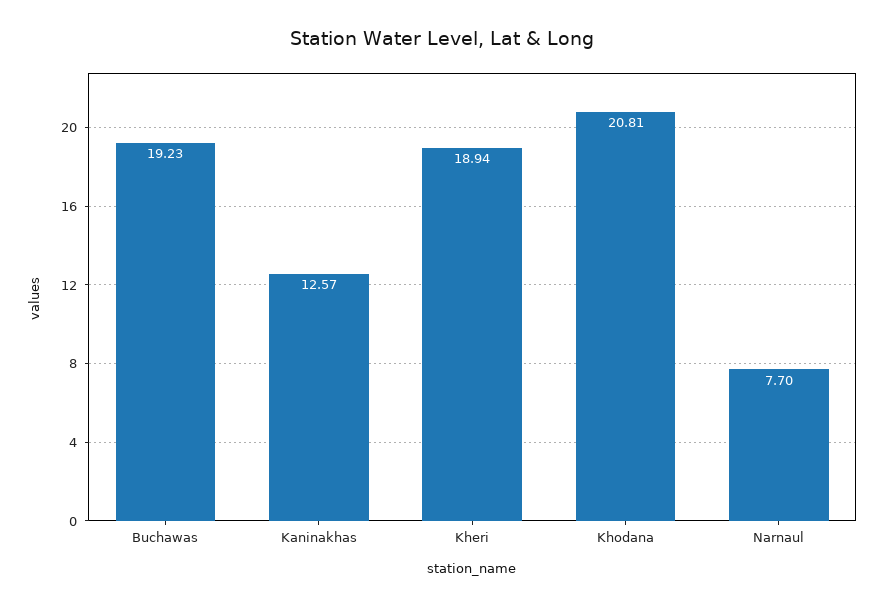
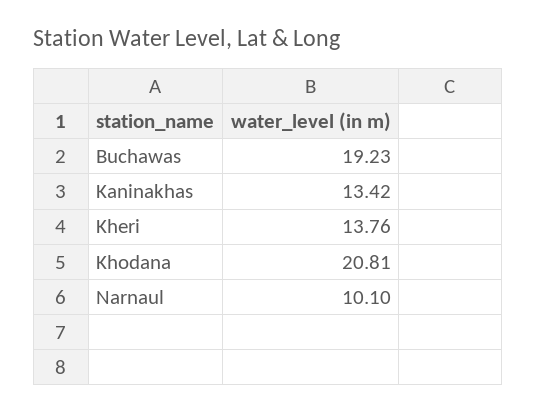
Kaninakhas: 12.57 -> 13.42
Kheri: 18.94 -> 13.76
Narnaul: 7.7 -> 10.1

